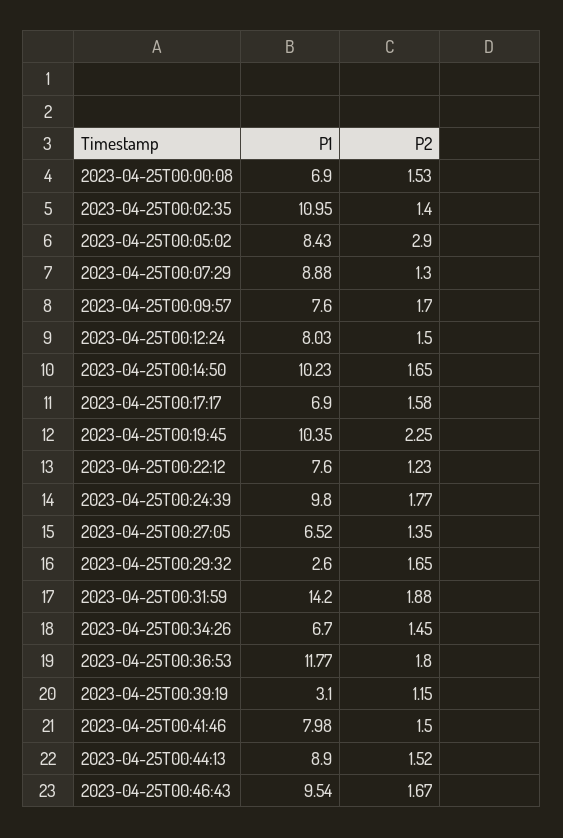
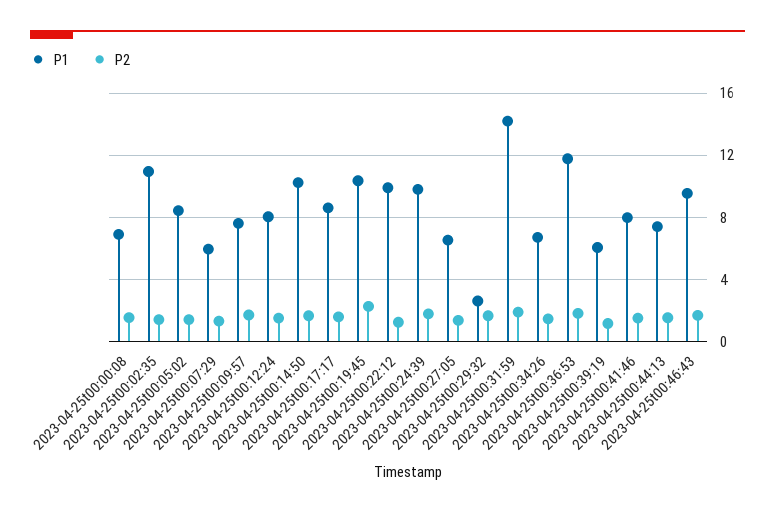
P2, 2023-04-25T00:05:02: 2.9 -> 1.5
P1, 2023-04-25T00:07:29: 8.88 -> 6
P1, 2023-04-25T00:17:17: 6.9 -> 8.5
P1, 2023-04-25T00:22:12: 7.6 -> 10
P1, 2023-04-25T00:39:19: 3.1 -> 6
P1, 2023-04-25T00:44:13: 8.9 -> 7.5

